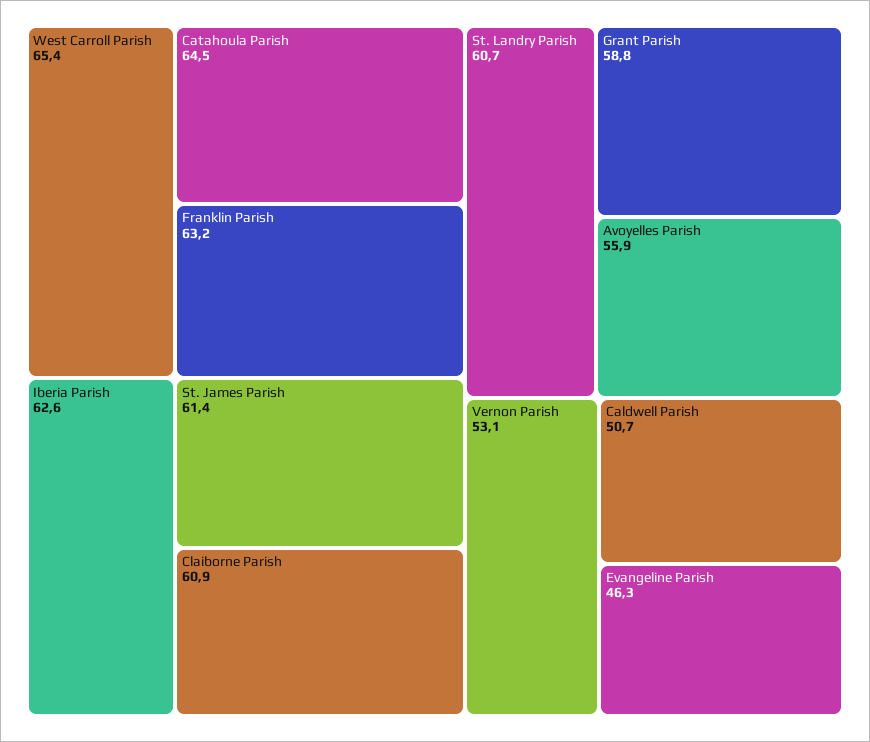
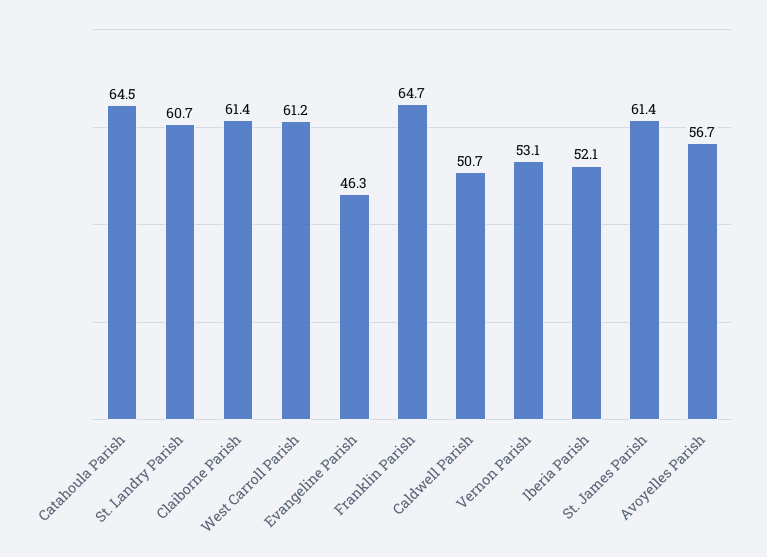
West Carroll Parish: 65.4 -> 61.2
Franklin Parish: 63.2 -> 64.7
Iberia Parish: 62.6 -> 52.1
Claiborne Parish: 60.9 -> 61.4
Grant Parish: 58.8 -> none
Avoyelles Parish: 55.9 -> 56.7

